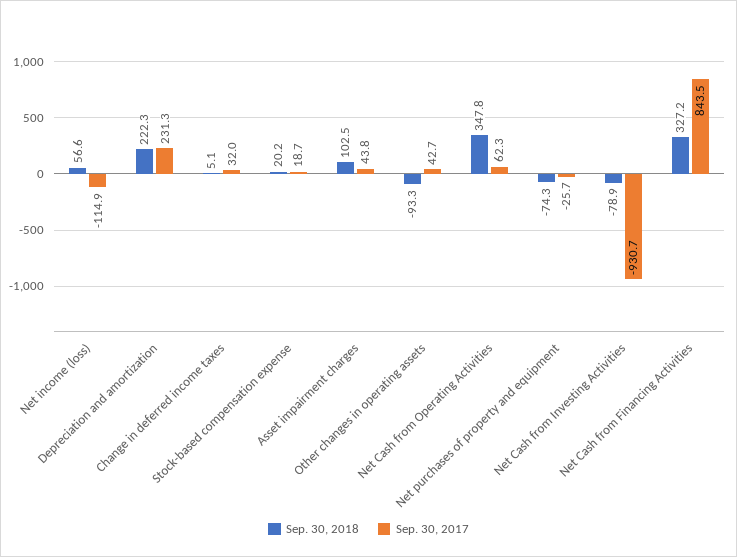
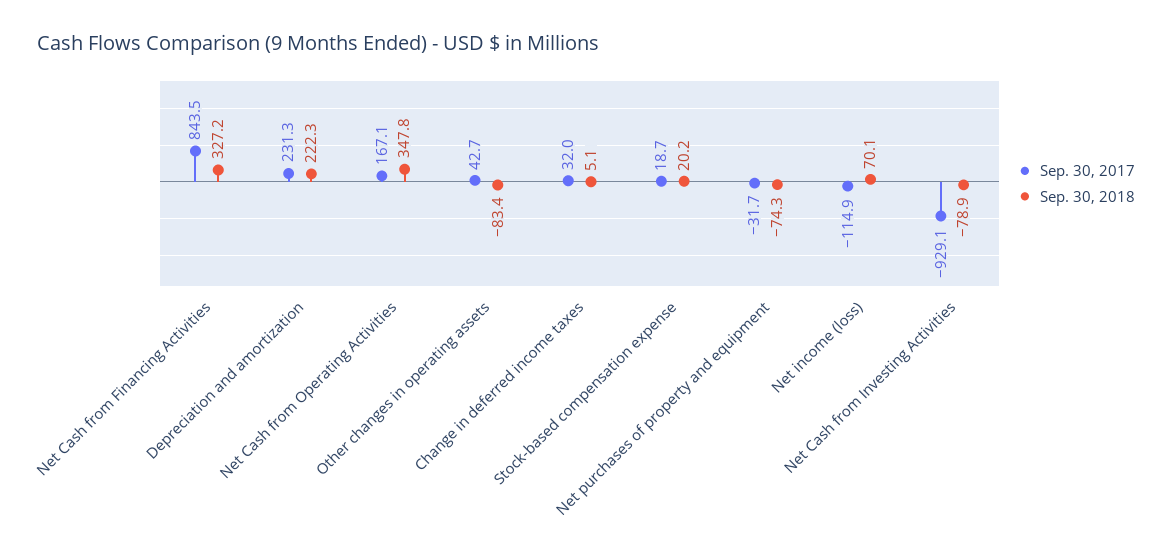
Sep. 30, 2018, Net income (loss): 56.6 -> 70.1
Sep. 30, 2018, Asset impairment charges: 102.5 -> none
Sep. 30, 2017, Asset impairment charges: 43.8 -> none
Sep. 30, 2018, Other changes in operating assets: -93.3 -> -83.4
Sep. 30, 2017, Net Cash from Operating Activities: 62.3 -> 167.1
Sep. 30, 2017, Net purchases of property and equipment: -25.7 -> -31.7
Sep. 30, 2017, Net Cash from Investing Activities: -930.7 -> -929.1

